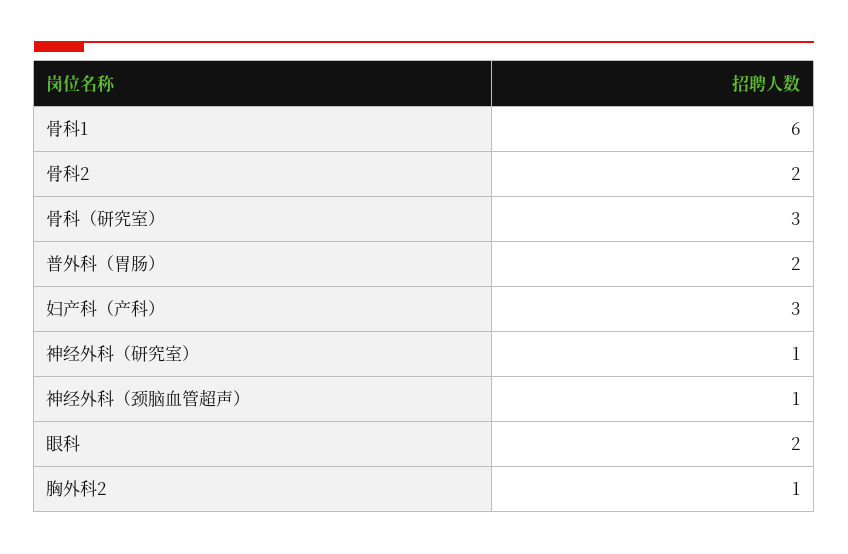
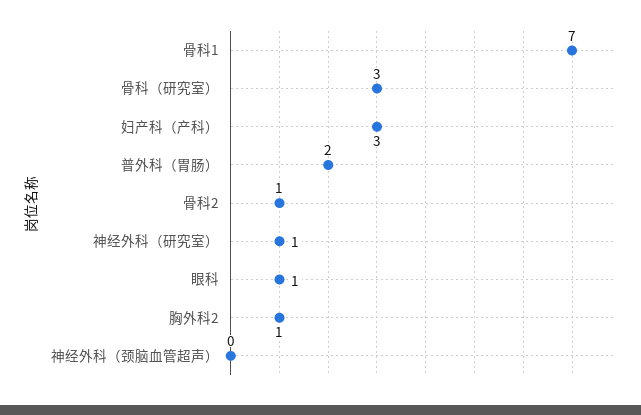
骨科1: 6 -> 7
骨科2: 2 -> 1
神经外科（颈脑血管超声）: 1 -> 0
眼科: 2 -> 1

